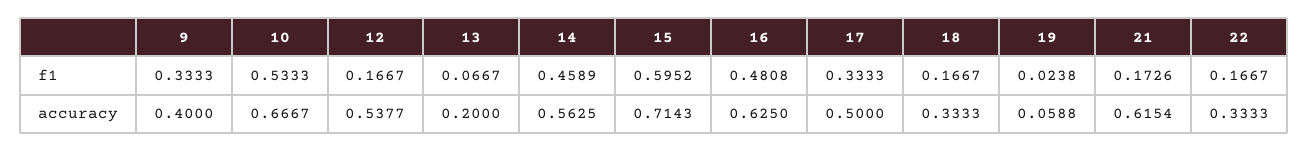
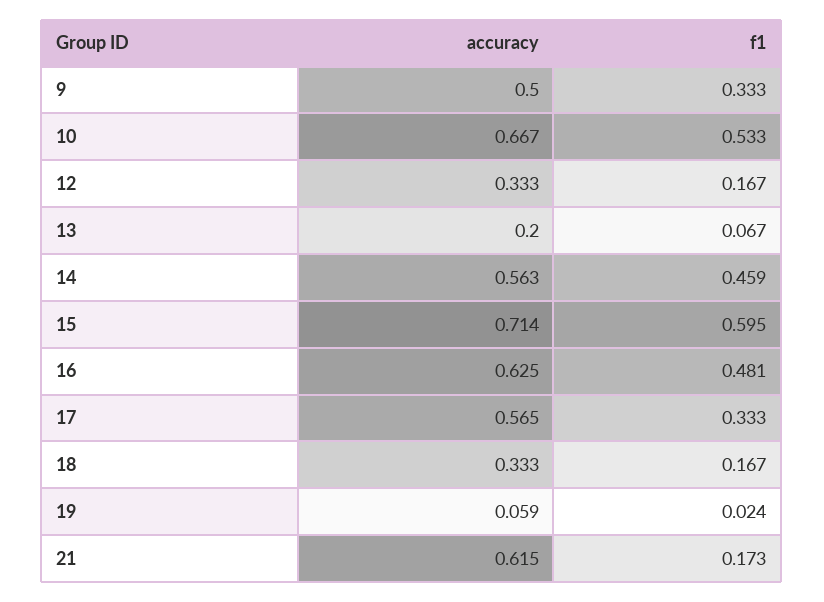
22, f1: 0.1667 -> none
9, accuracy: 0.4 -> 0.5
12, accuracy: 0.5377 -> 0.333
17, accuracy: 0.5 -> 0.565
22, accuracy: 0.3333 -> none

